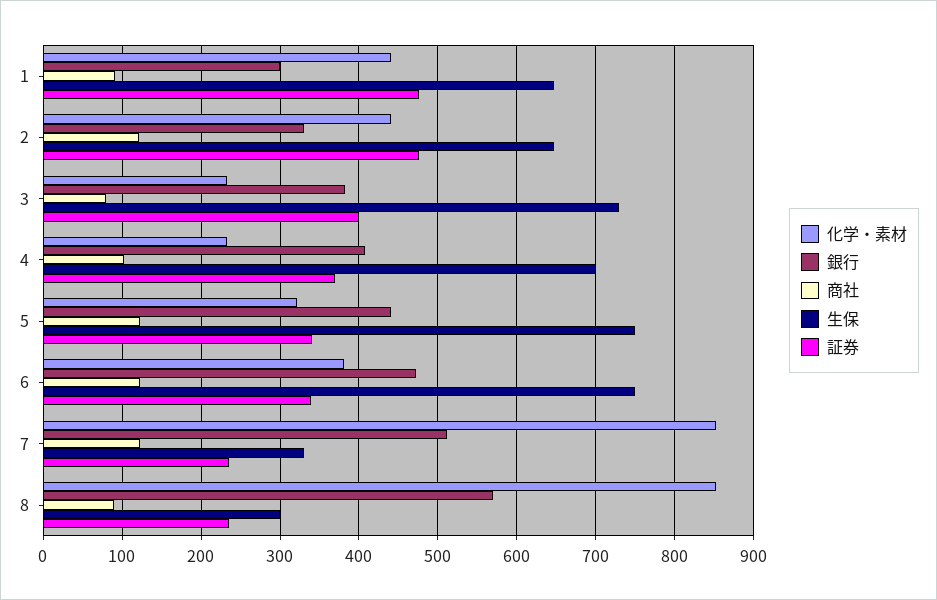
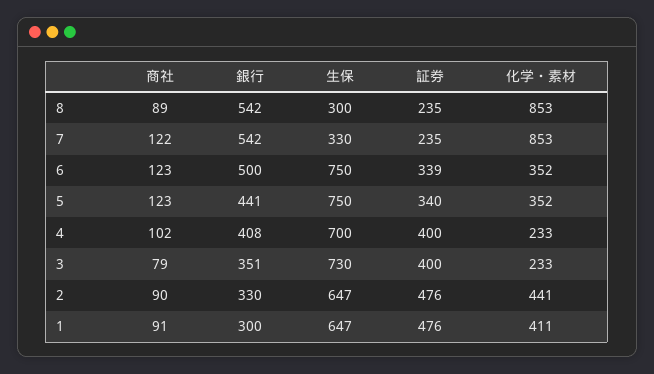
化学・素材, 1: 440 -> 411
商社, 2: 120 -> 90
銀行, 3: 380 -> 351
証券, 4: 370 -> 400
化学・素材, 5: 320 -> 352
化学・素材, 6: 380 -> 352
銀行, 6: 470 -> 500
銀行, 7: 510 -> 542
銀行, 8: 570 -> 542

